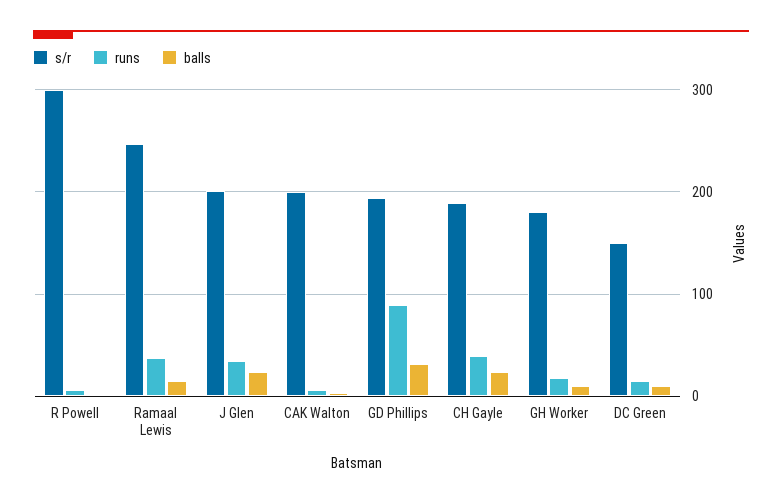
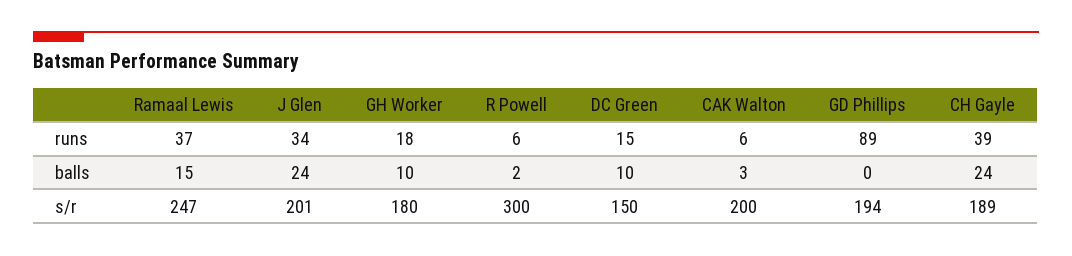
balls, GD Phillips: 30 -> 0

